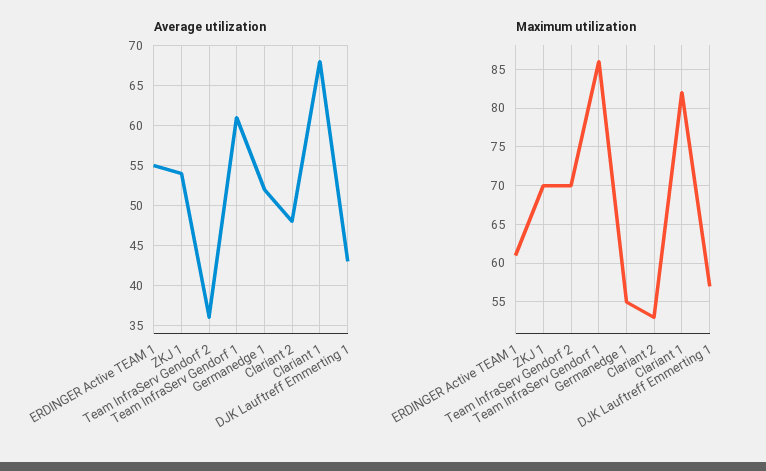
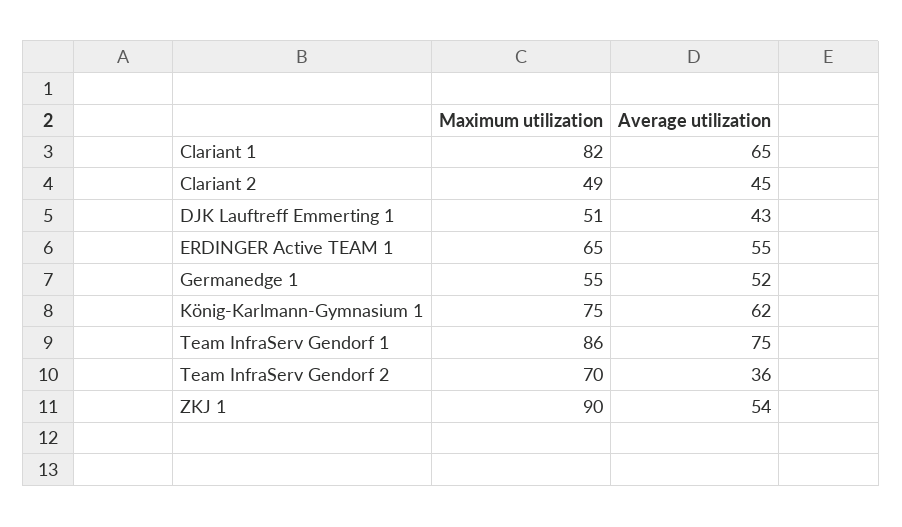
Average utilization, Team InfraServ Gendorf 1: 61 -> 75
Average utilization, Clariant 2: 48 -> 45
Average utilization, Clariant 1: 68 -> 65
Maximum utilization, ERDINGER Active TEAM 1: 61 -> 65
Maximum utilization, ZKJ 1: 70 -> 90
Maximum utilization, Clariant 2: 53 -> 49
Maximum utilization, DJK Lauftreff Emmerting 1: 57 -> 51
Maximum utilization, König-Karlmann-Gymnasium 1: none -> 75
Average utilization, König-Karlmann-Gymnasium 1: none -> 62

